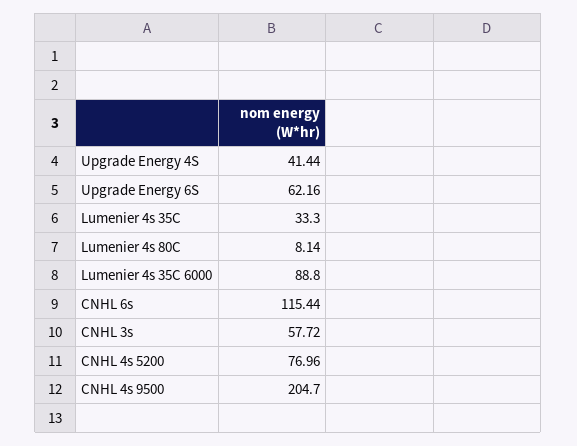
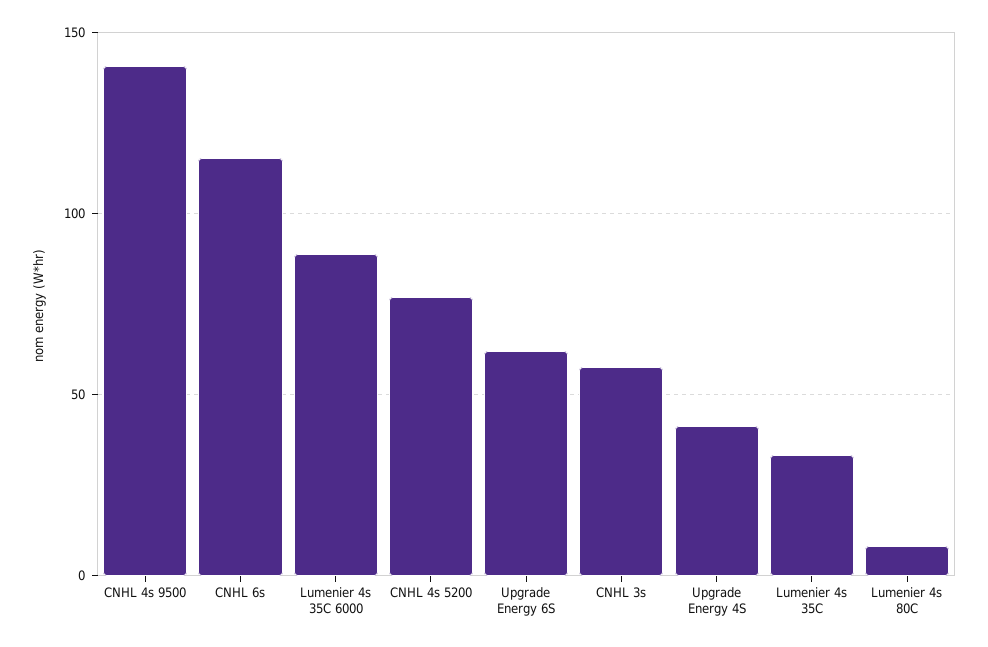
CNHL 4s 9500: 204.7 -> 140

